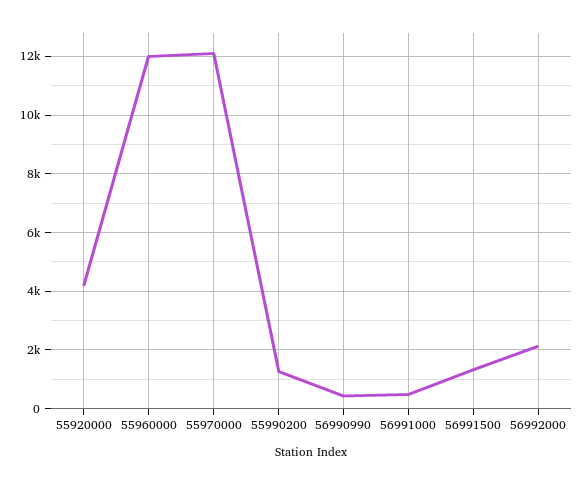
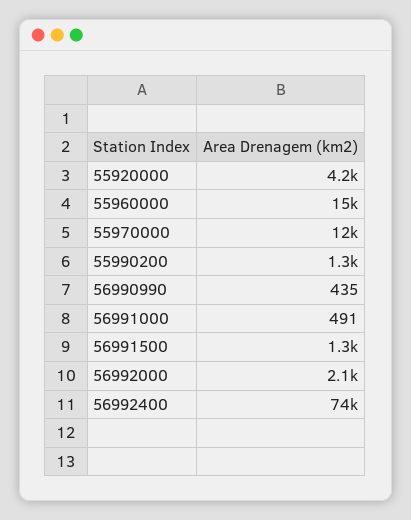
55960000: 12000 -> 15000
56992400: none -> 74000

